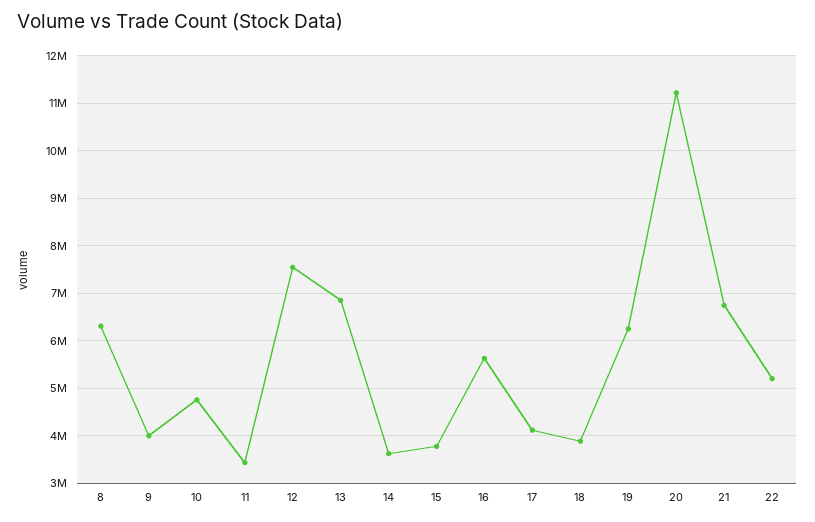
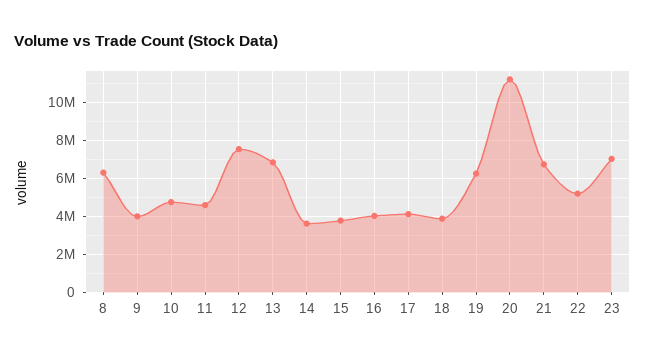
11: 3400000 -> 4500000
16: 5600000 -> 4000000
23: none -> 7000000

